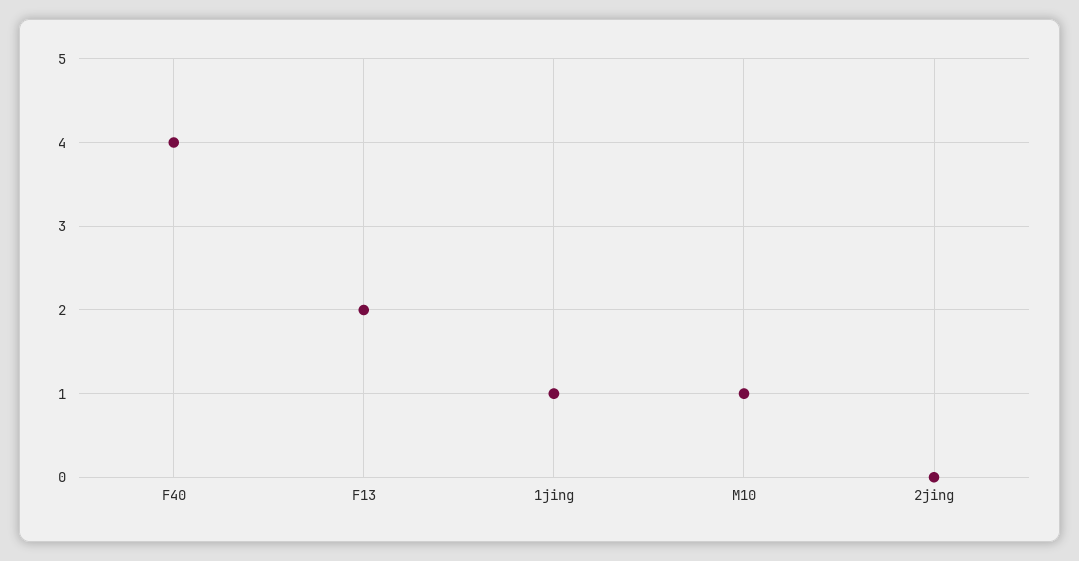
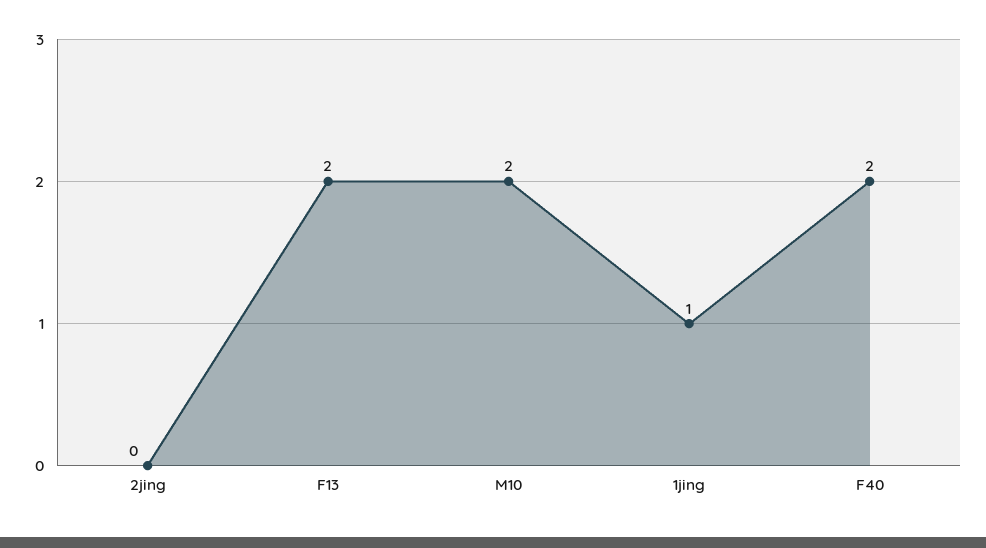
F40: 4 -> 2
M10: 1 -> 2

